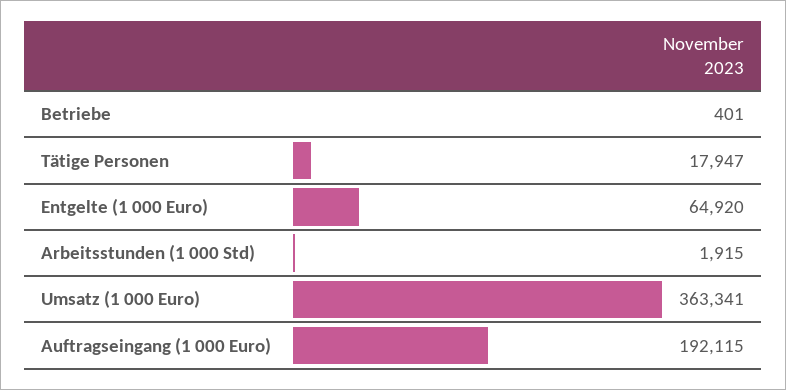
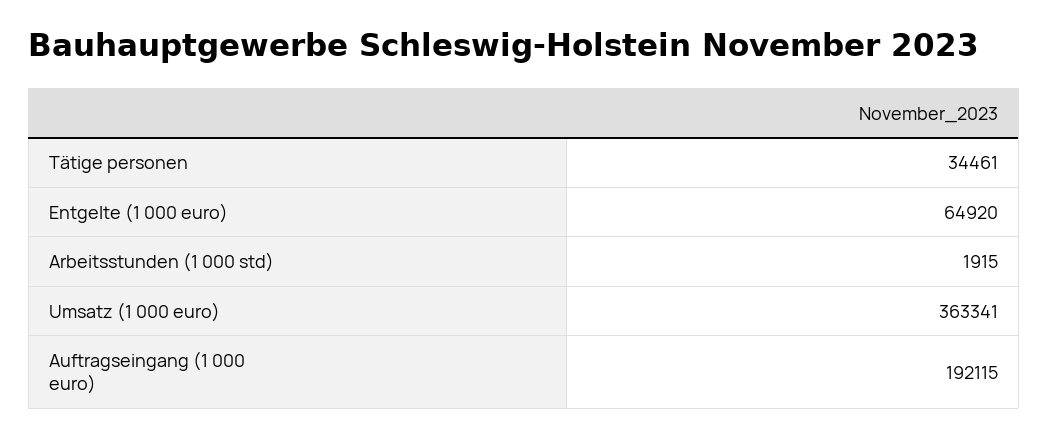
Betriebe: 401 -> none
Tätige Personen: 17947 -> 34461

